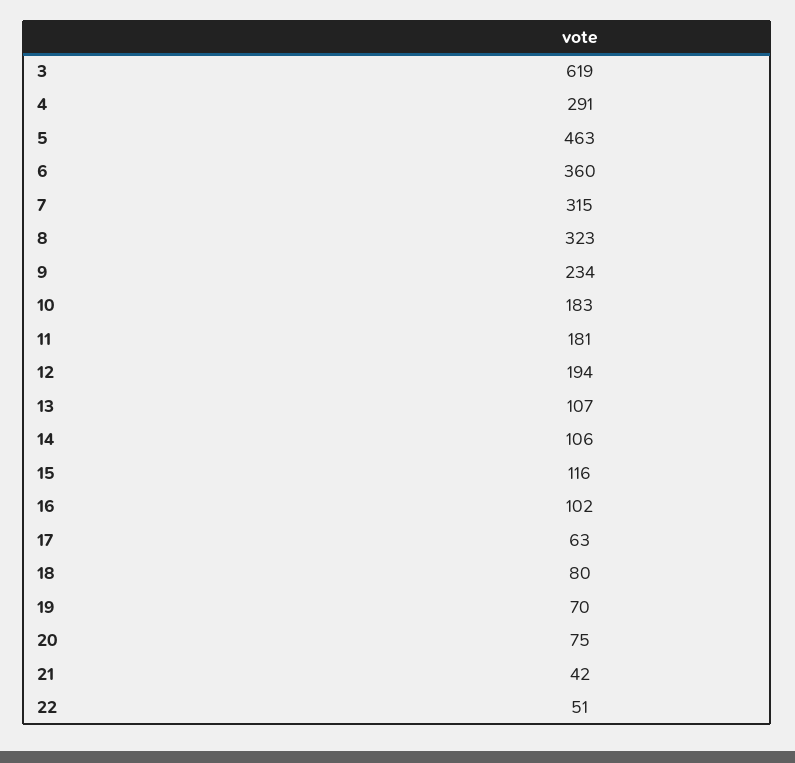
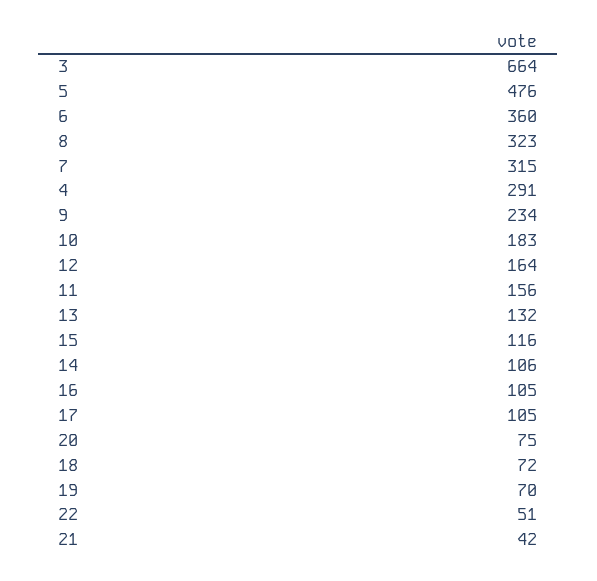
3: 619 -> 664
5: 463 -> 476
11: 181 -> 156
12: 194 -> 164
13: 107 -> 132
16: 102 -> 105
17: 63 -> 105
18: 80 -> 72

